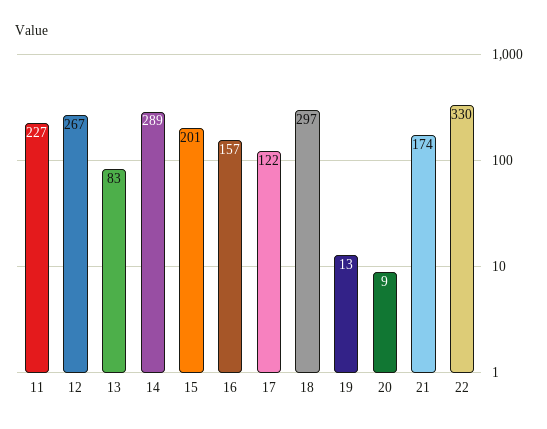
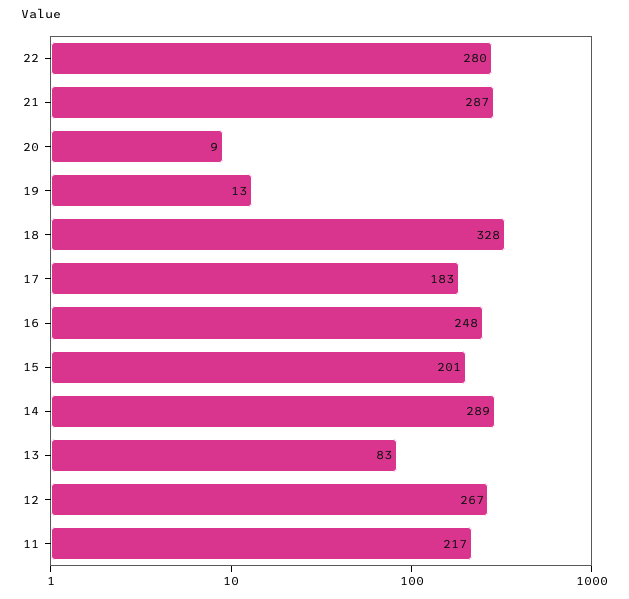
11: 227 -> 217
16: 157 -> 248
17: 122 -> 183
18: 297 -> 328
21: 174 -> 287
22: 330 -> 280

